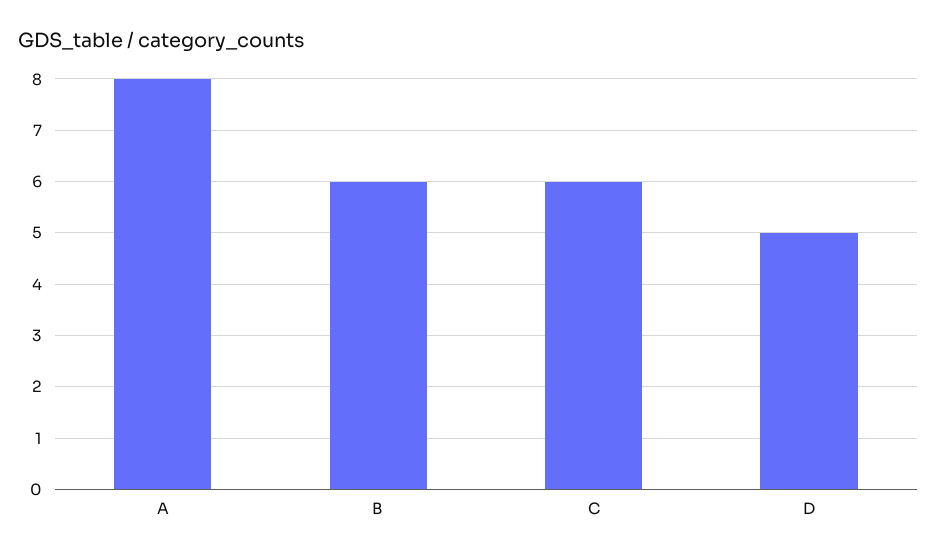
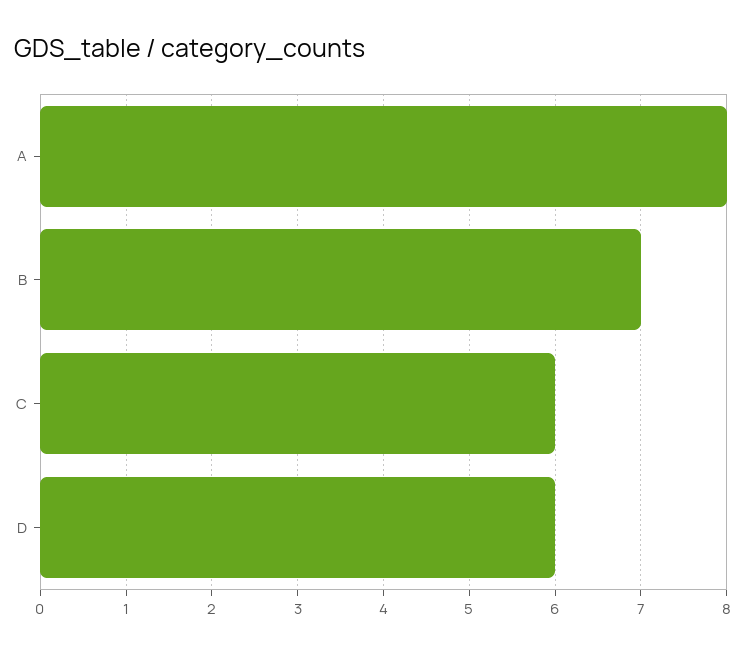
B: 6 -> 7
D: 5 -> 6

